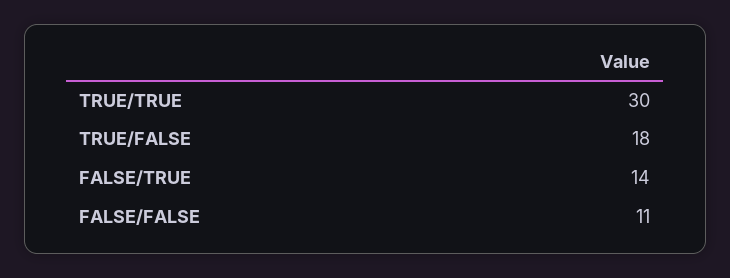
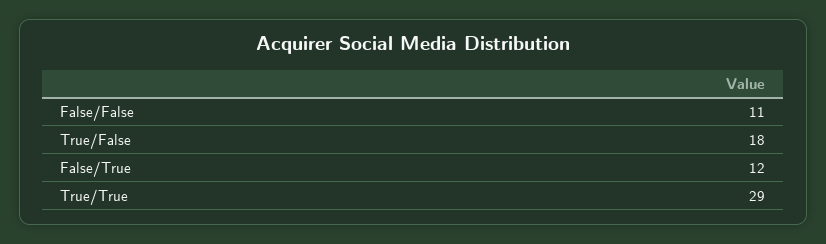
TRUE/TRUE: 30 -> 29
FALSE/TRUE: 14 -> 12

